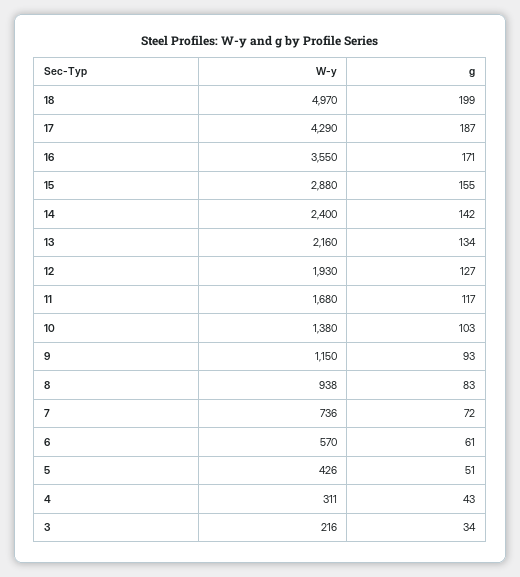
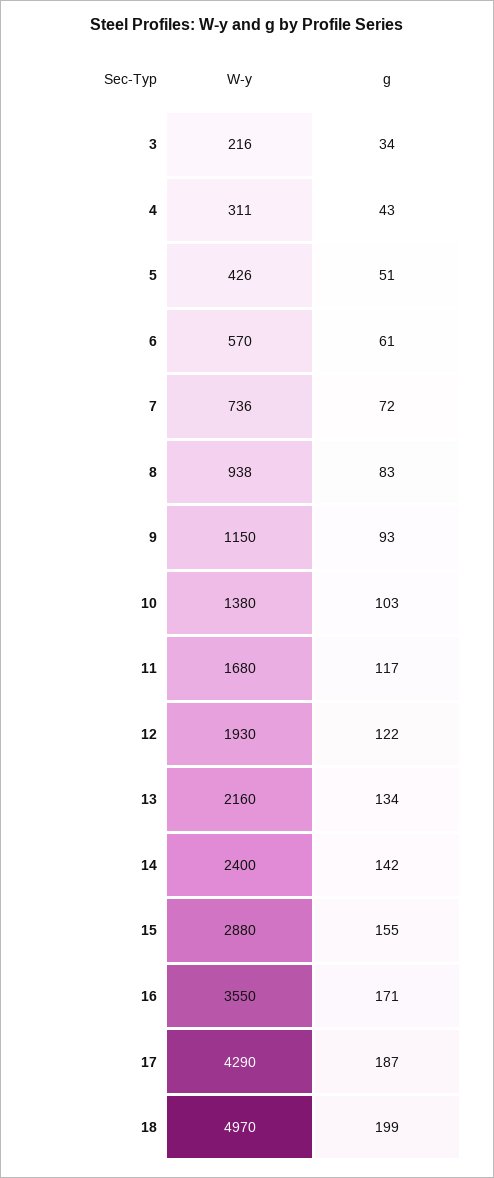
g, 12: 127 -> 122

